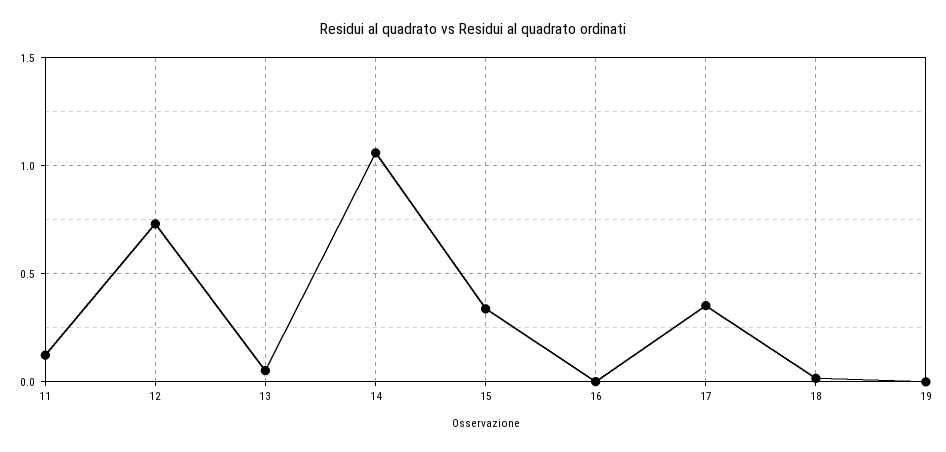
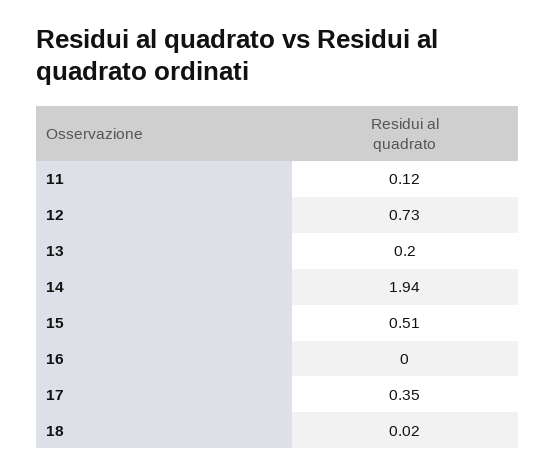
13: 0.05 -> 0.2
14: 1.05 -> 1.94
15: 0.35 -> 0.51
19: 0 -> none

